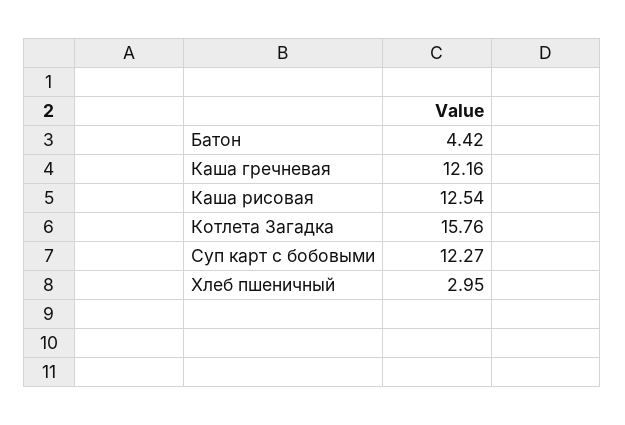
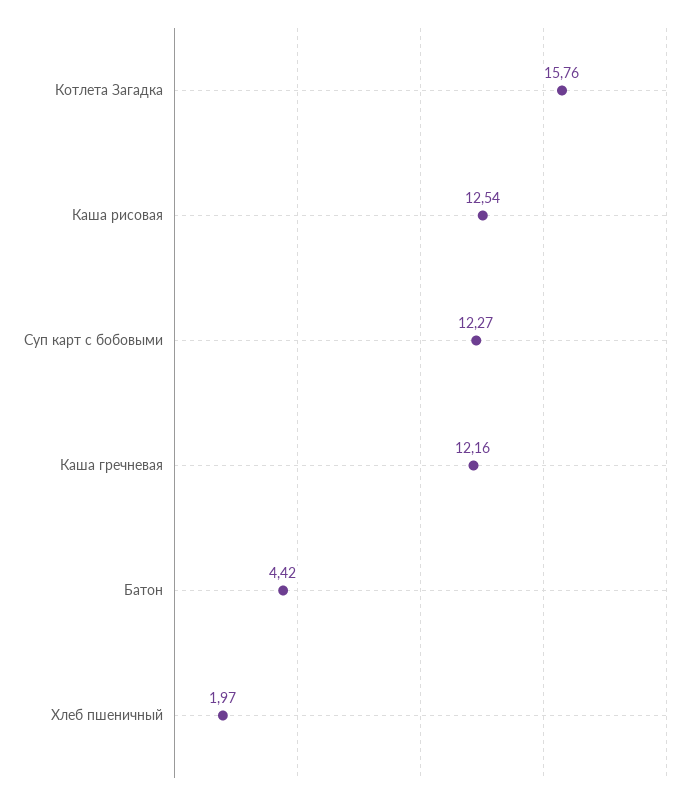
Хлеб пшеничный: 2.95 -> 1.97

